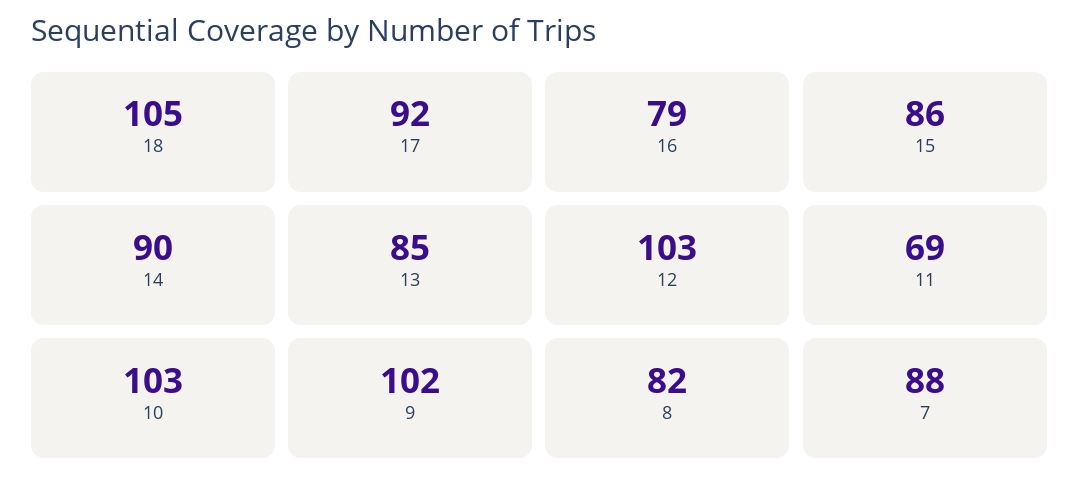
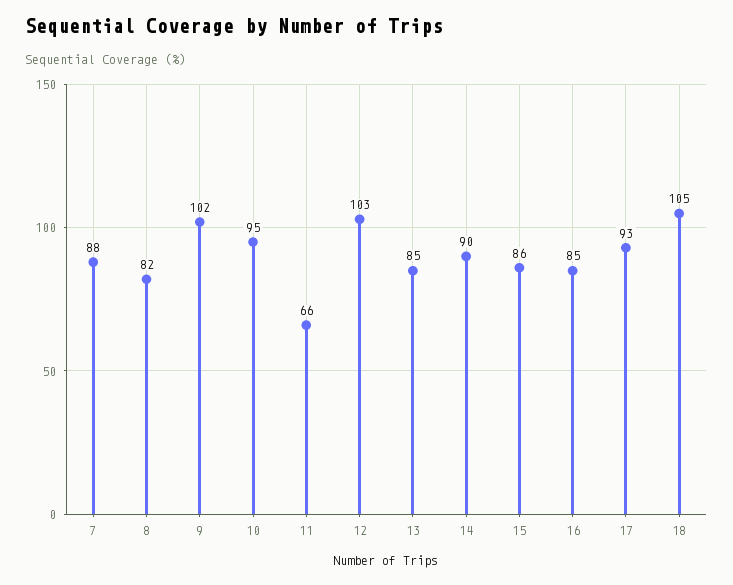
17: 92 -> 93
16: 79 -> 85
11: 69 -> 66
10: 103 -> 95

